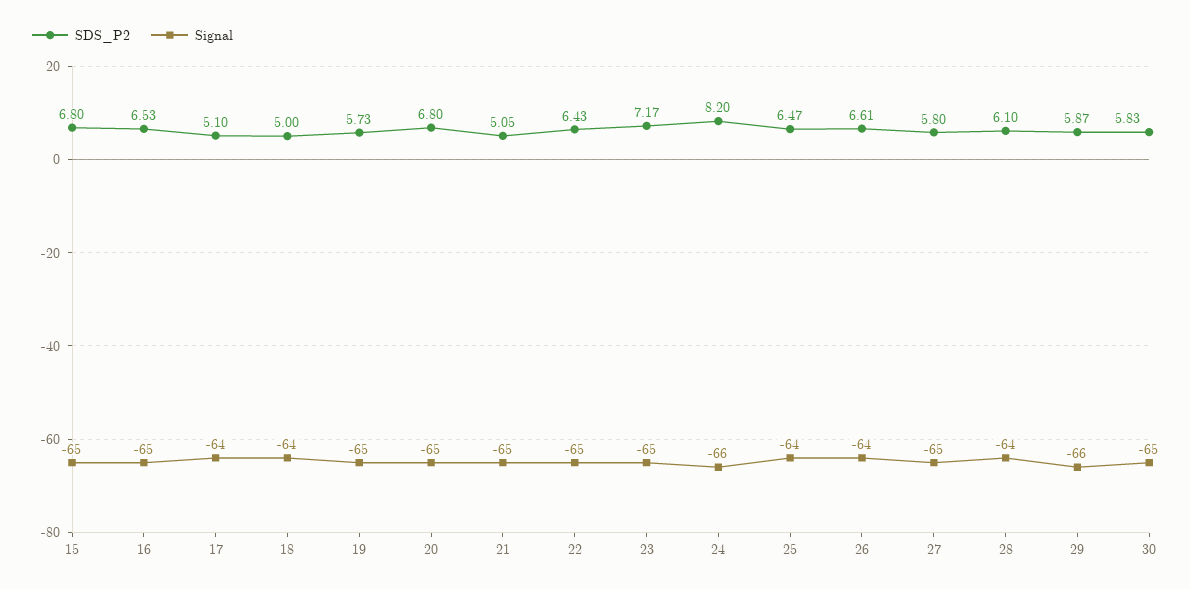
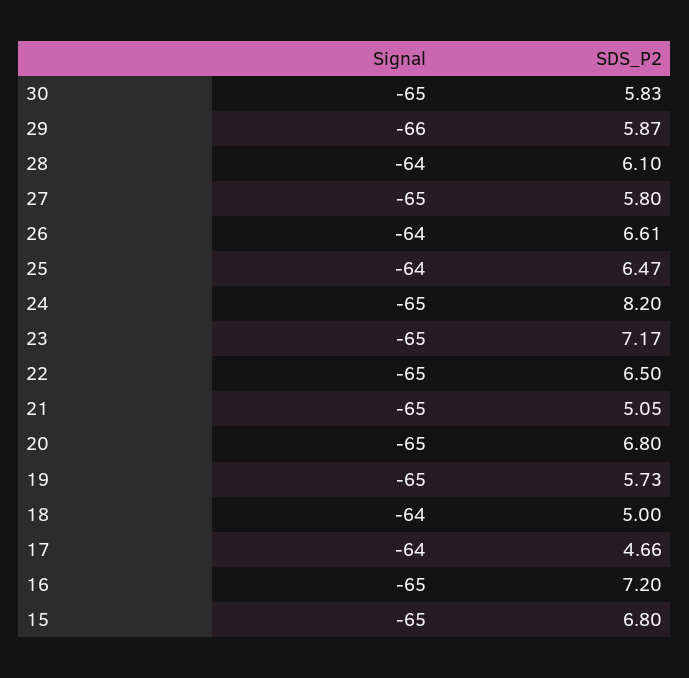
SDS_P2, 16: 6.53 -> 7.2
SDS_P2, 17: 5.1 -> 4.66
SDS_P2, 22: 6.43 -> 6.5
Signal, 24: -66 -> -65

